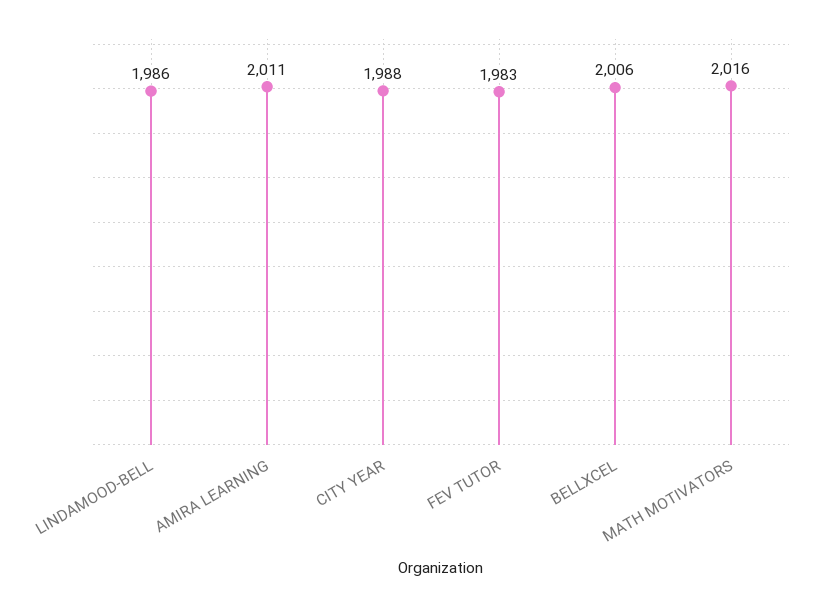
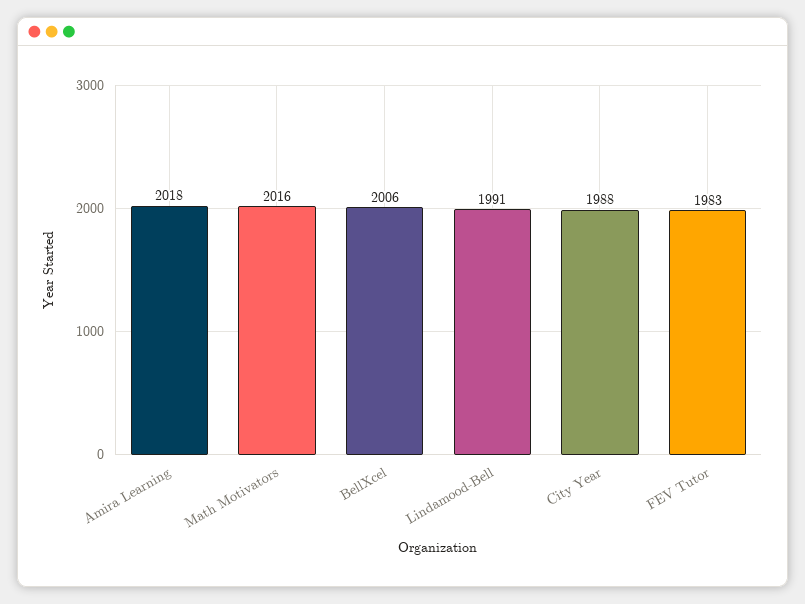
LINDAMOOD-BELL: 1986 -> 1991
AMIRA LEARNING: 2011 -> 2018

